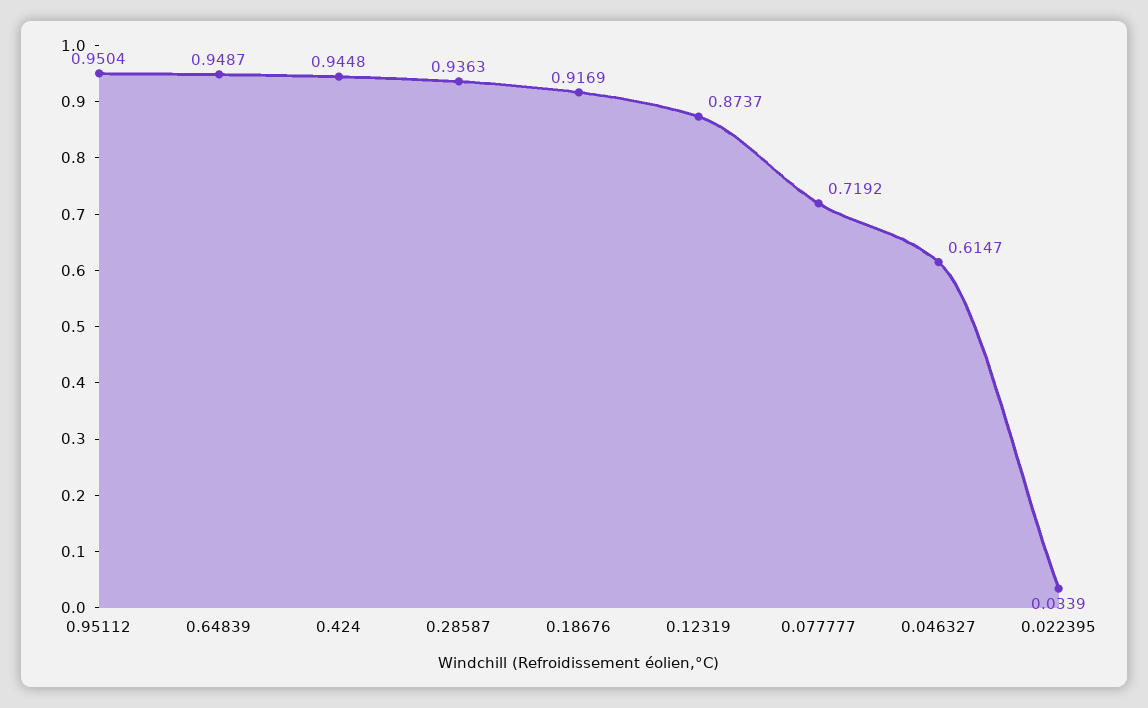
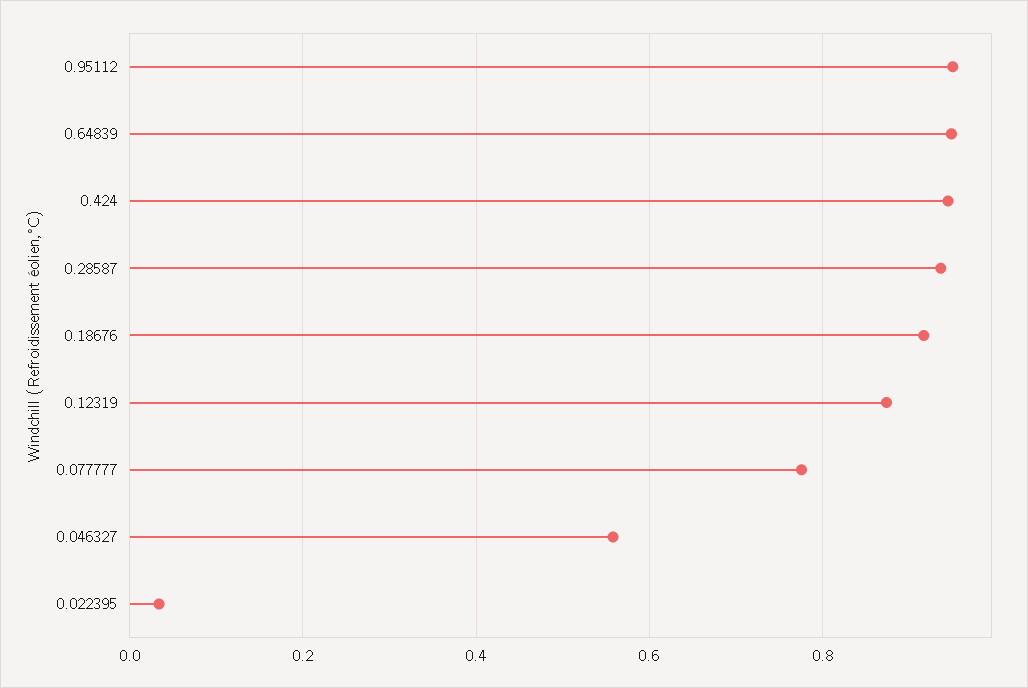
0.077777: 0.7192 -> 0.78
0.046327: 0.6147 -> 0.56

